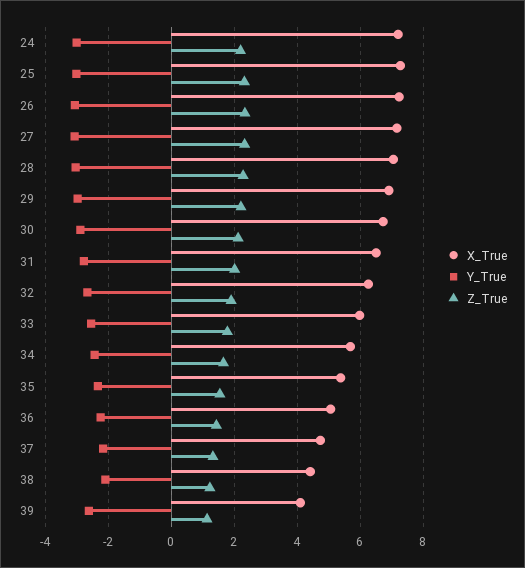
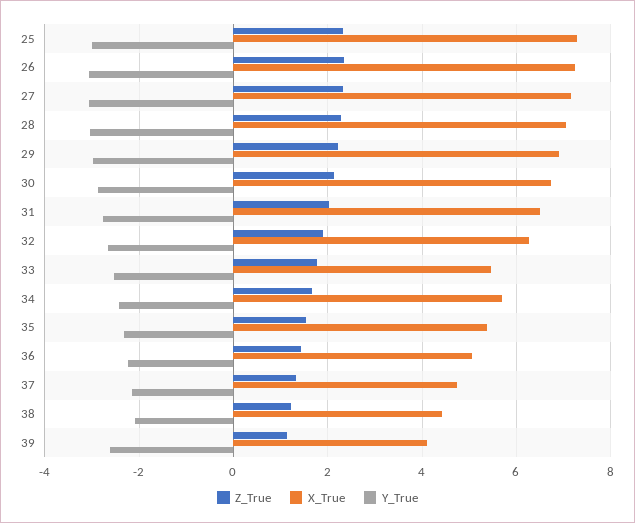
X_True, 24: 7.2 -> none
Y_True, 24: -3 -> none
Z_True, 24: 2.2 -> none
X_True, 33: 6 -> 5.4

